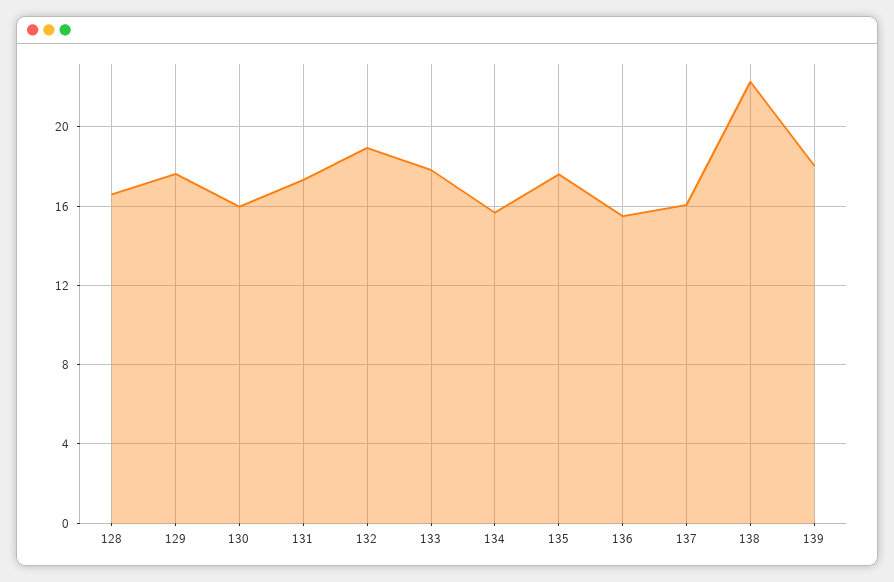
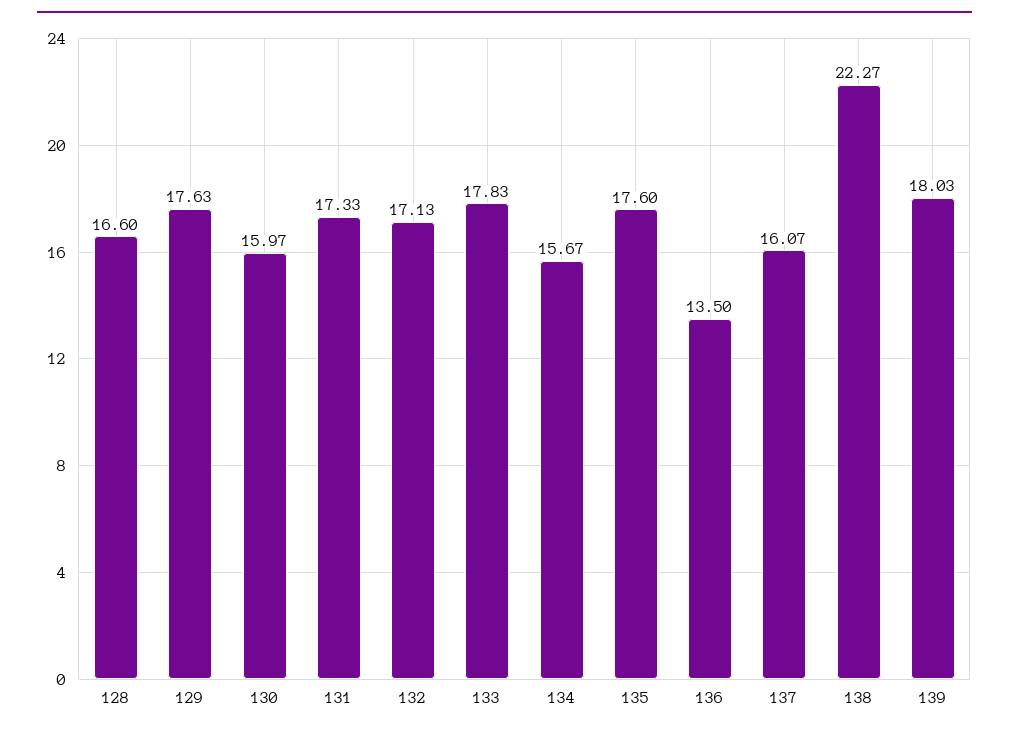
132: 19 -> 17.13
136: 15.5 -> 13.5

